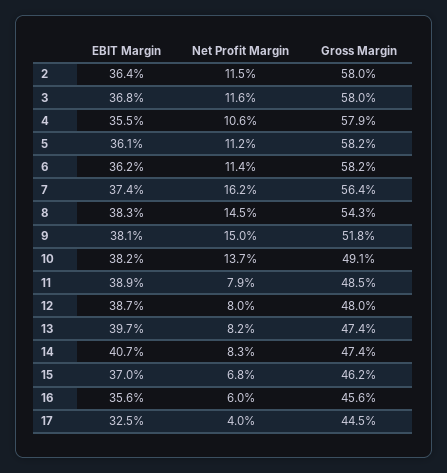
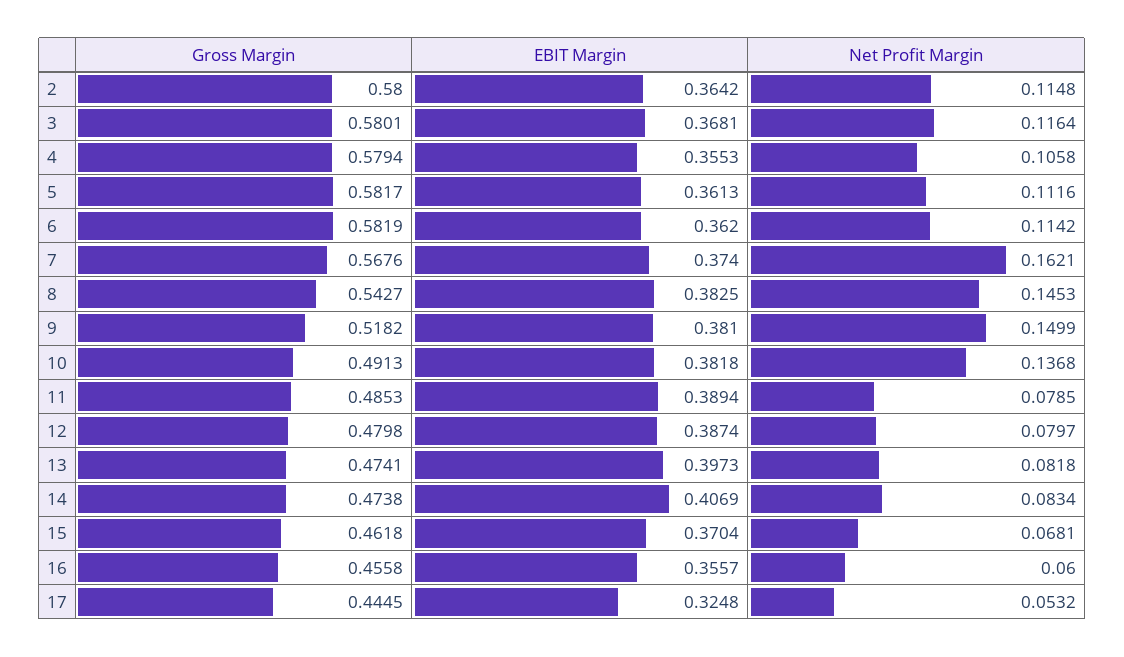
Gross Margin, 7: 0.564 -> 0.5676
Net Profit Margin, 17: 0.04 -> 0.0532

